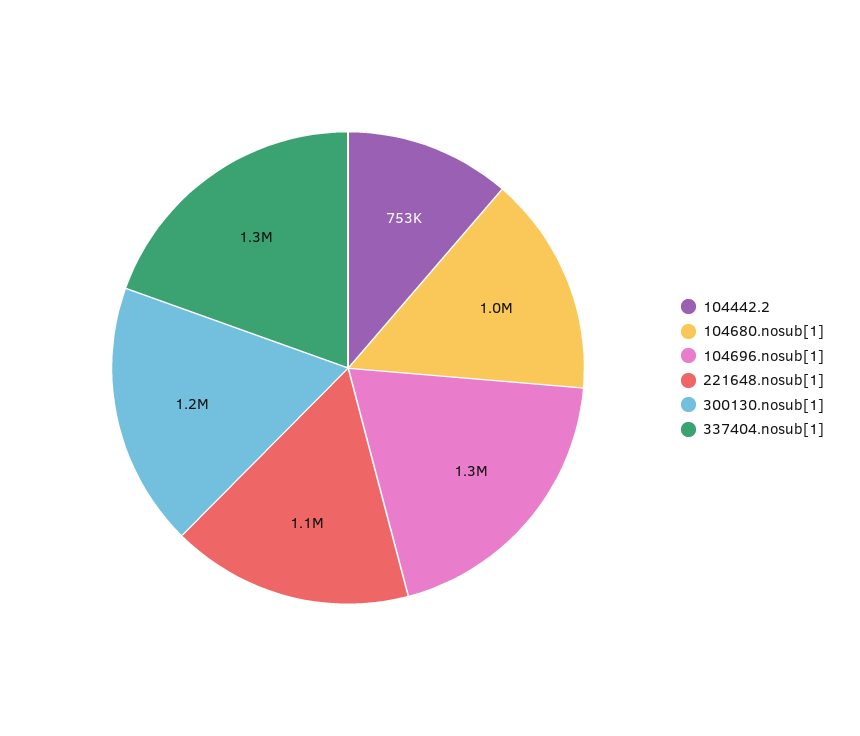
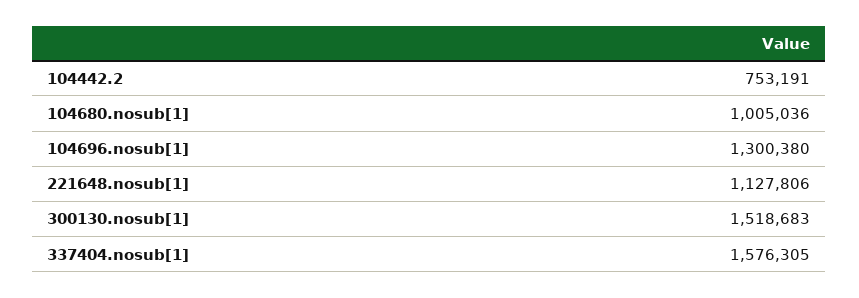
300130.nosub[1]: 1200000 -> 1518683
337404.nosub[1]: 1300000 -> 1576305

